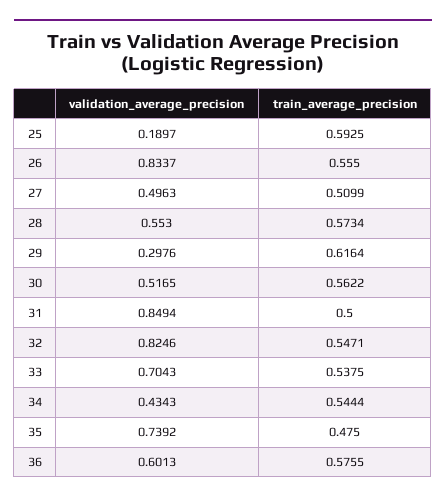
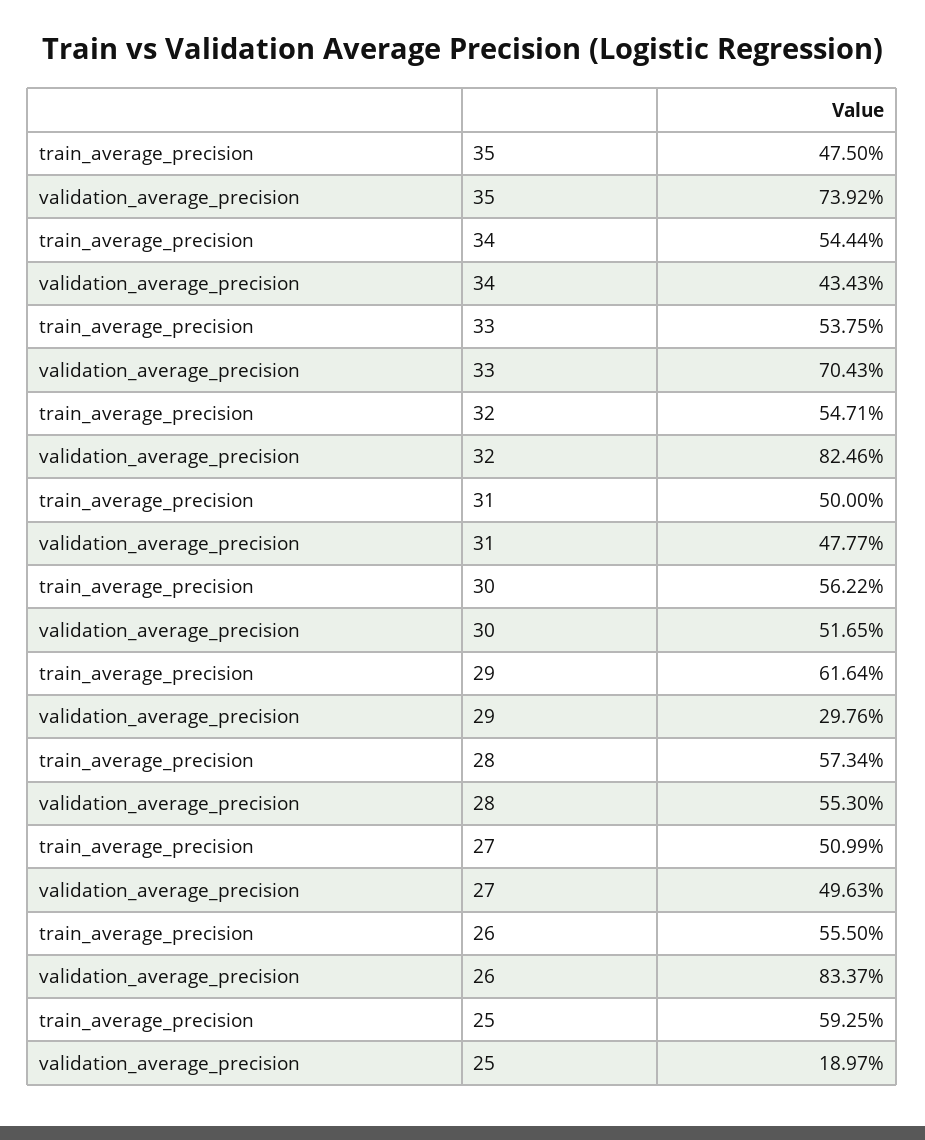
validation_average_precision, 31: 0.8494 -> 0.4777
validation_average_precision, 36: 0.6013 -> none
train_average_precision, 36: 0.5755 -> none

